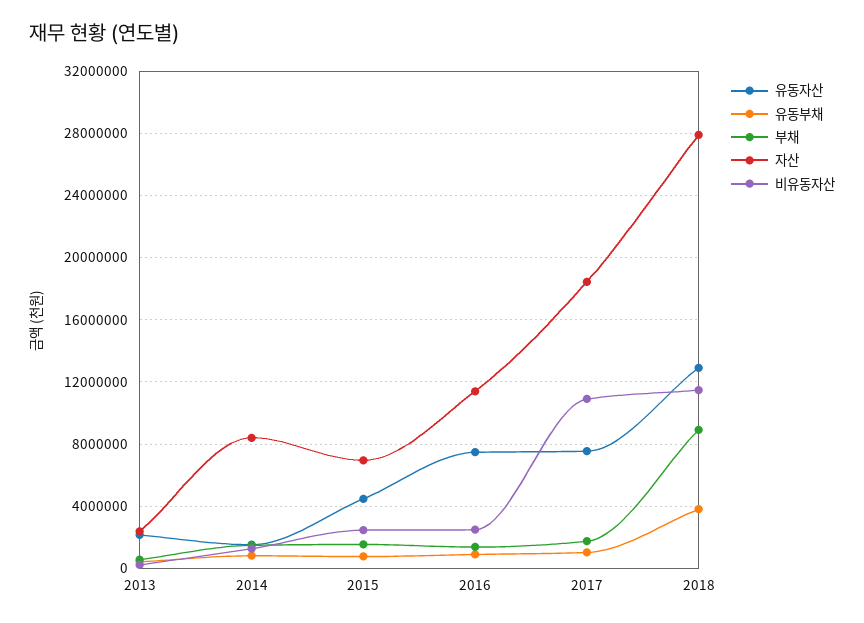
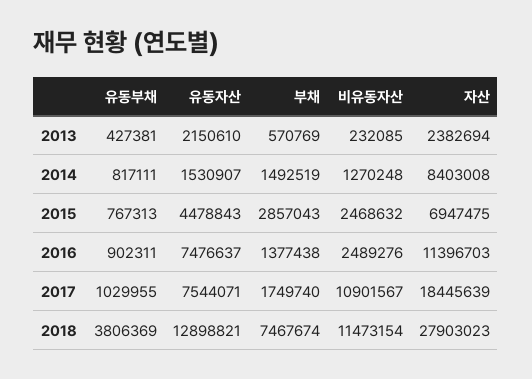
부채, 2015: 1500000 -> 2857043
부채, 2018: 9000000 -> 7467674

